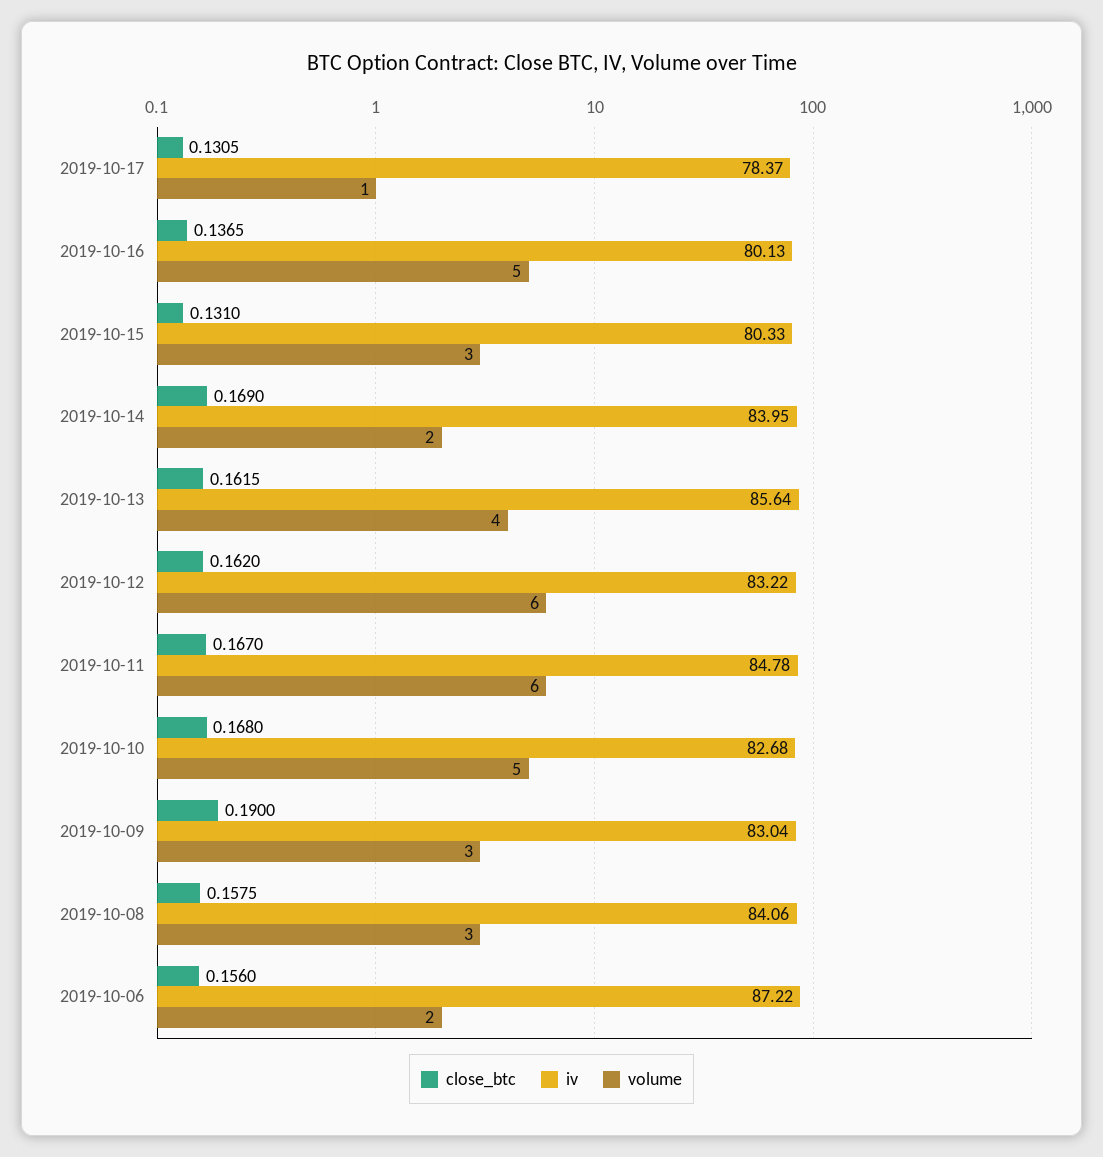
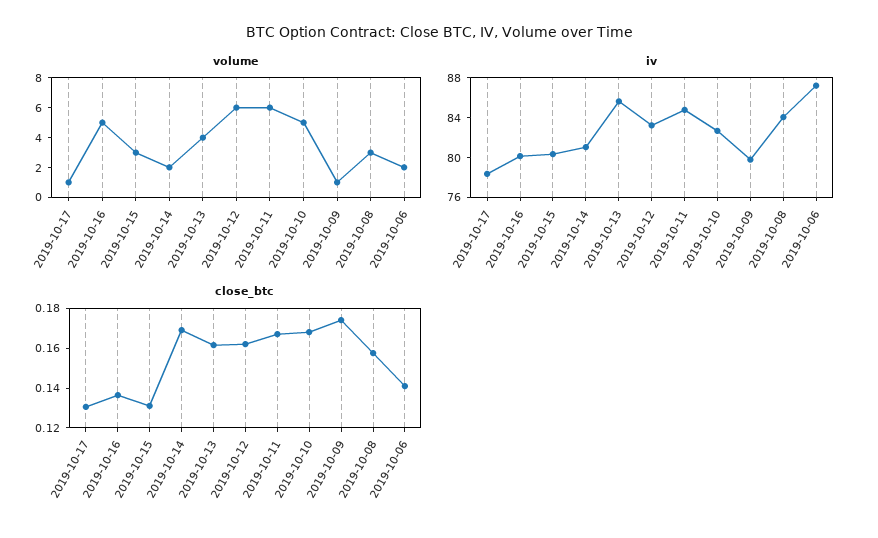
iv, 2019-10-14: 83.95 -> 81
close_btc, 2019-10-09: 0.19 -> 0.175
iv, 2019-10-09: 83.04 -> 80
volume, 2019-10-09: 3 -> 1
close_btc, 2019-10-06: 0.156 -> 0.14

